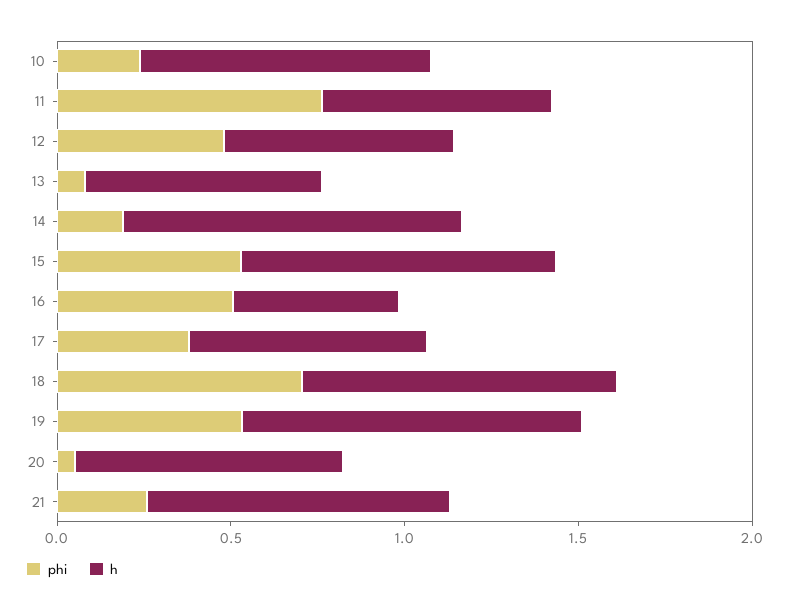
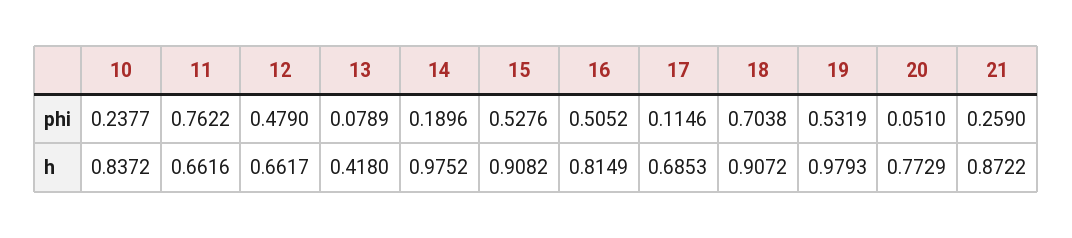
h, 13: 0.7 -> 0.418
h, 16: 0.5 -> 0.8149
phi, 17: 0.4 -> 0.1146

